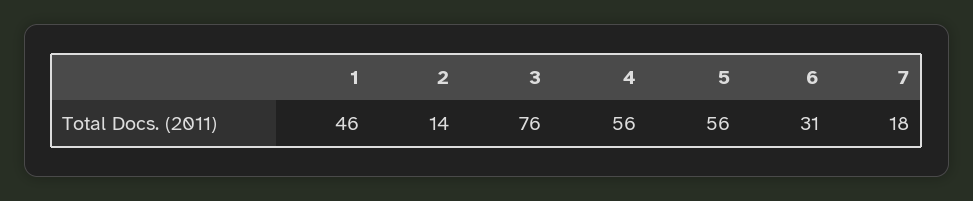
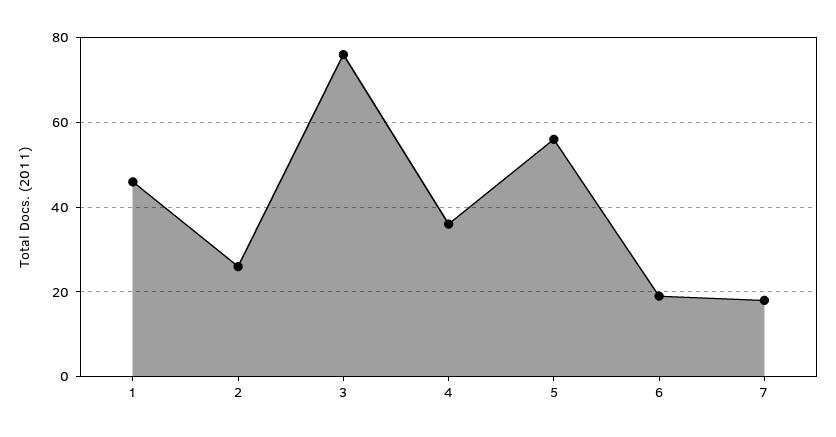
2: 14 -> 25
4: 56 -> 35
6: 31 -> 20

